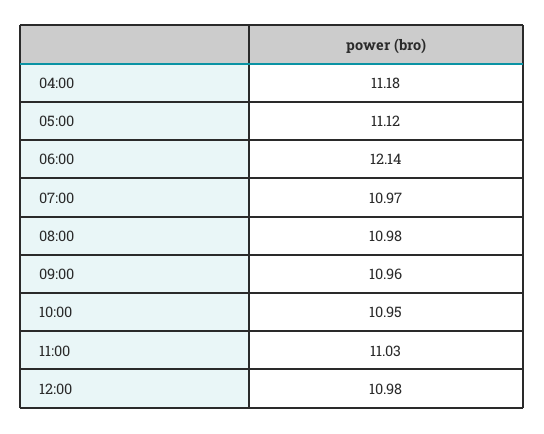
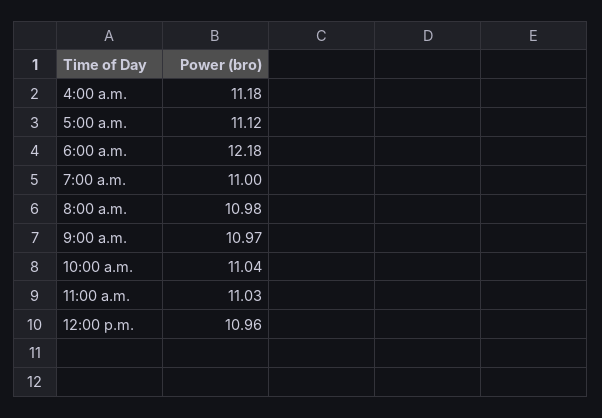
06:00: 12.14 -> 12.18
07:00: 10.97 -> 11
09:00: 10.96 -> 10.97
10:00: 10.95 -> 11.04
12:00: 10.98 -> 10.96

